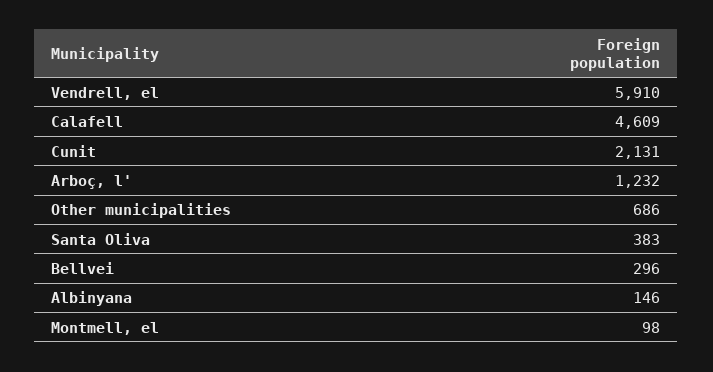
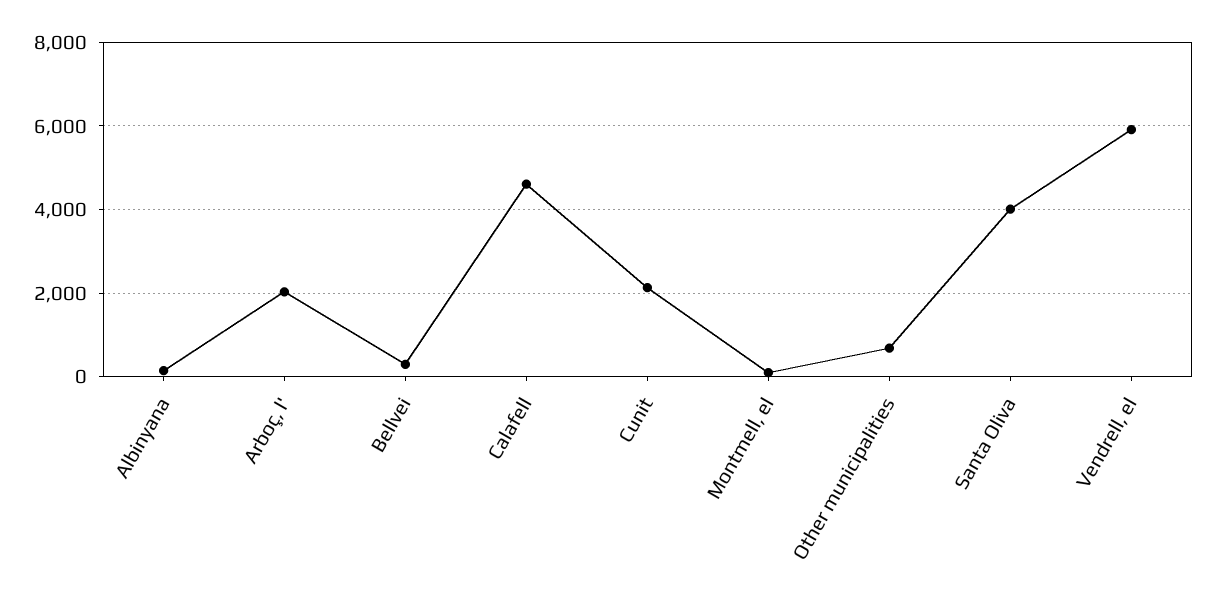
Arboç, l': 1232 -> 2000
Santa Oliva: 383 -> 4000

